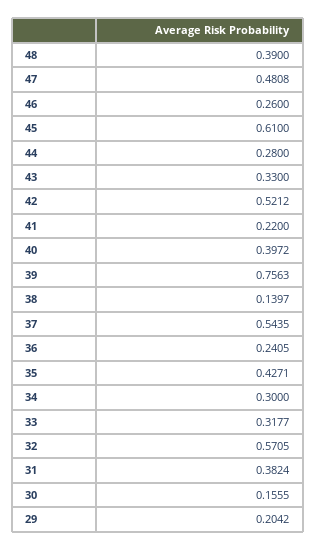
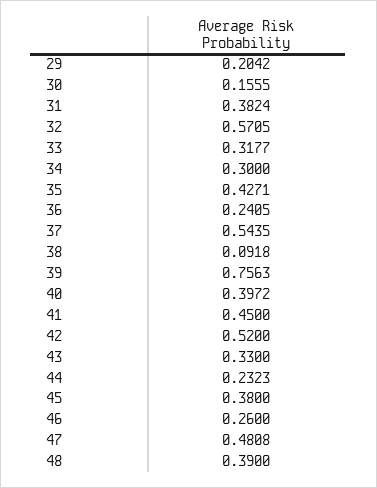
45: 0.61 -> 0.38
44: 0.28 -> 0.2323
42: 0.5212 -> 0.52
41: 0.22 -> 0.45
38: 0.1397 -> 0.0918

